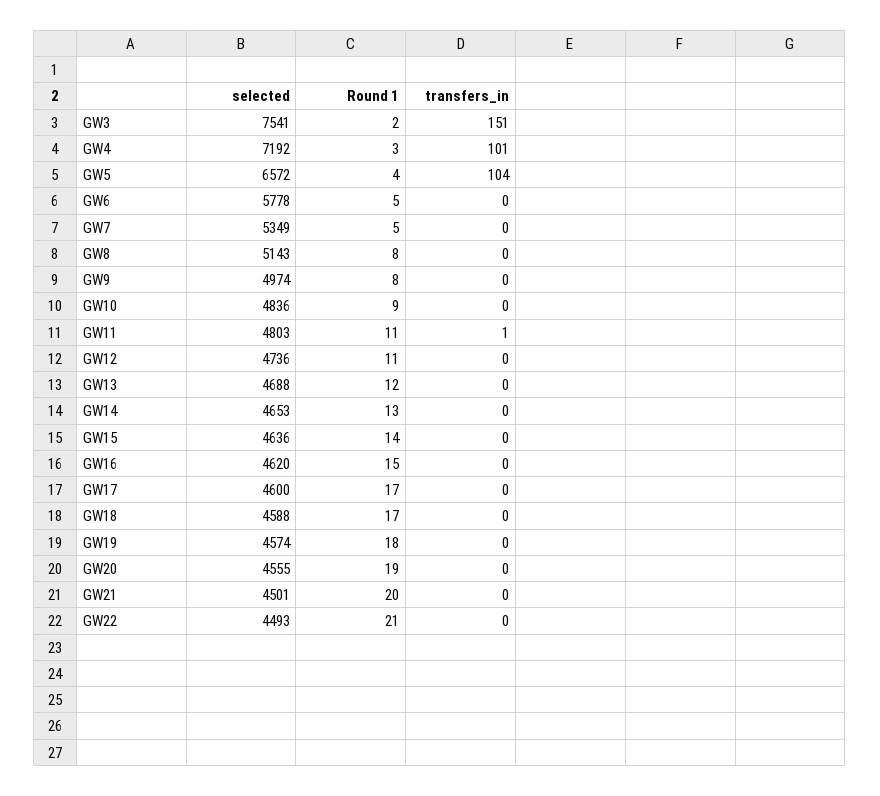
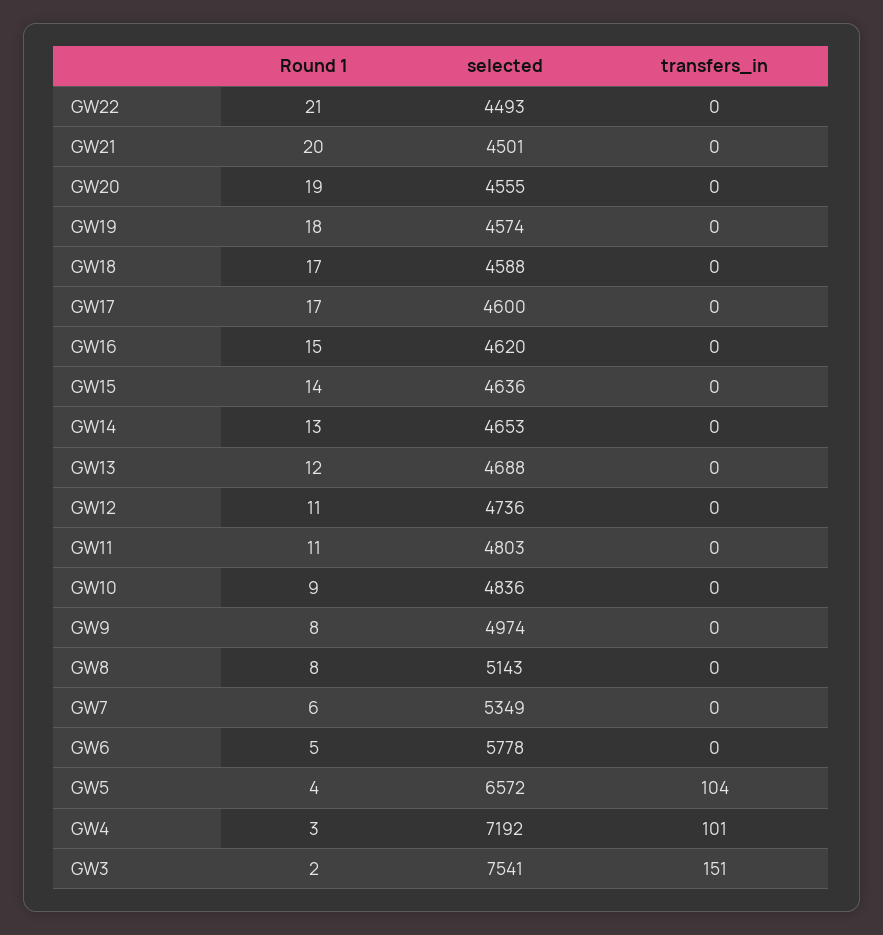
Round 1, GW7: 5 -> 6
transfers_in, GW11: 1 -> 0

